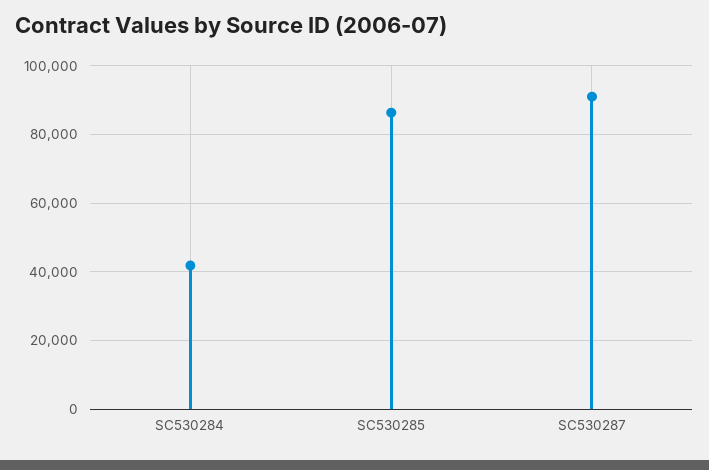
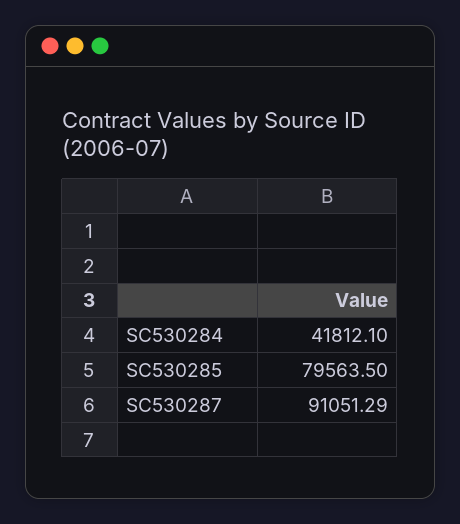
SC530285: 86000 -> 79563.5

